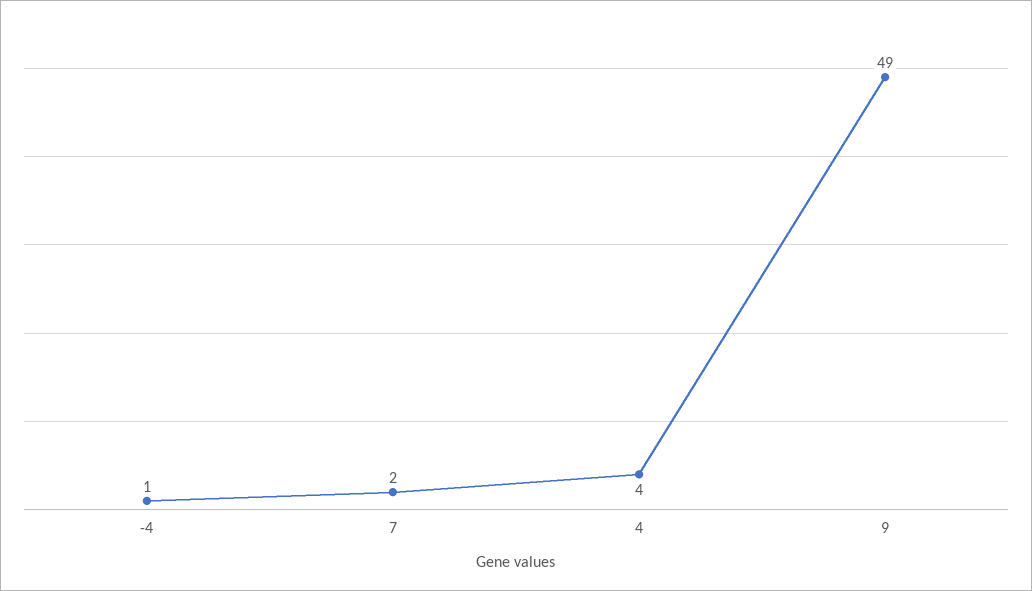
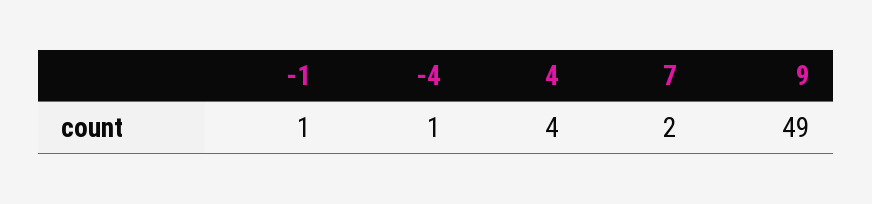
-1: none -> 1

